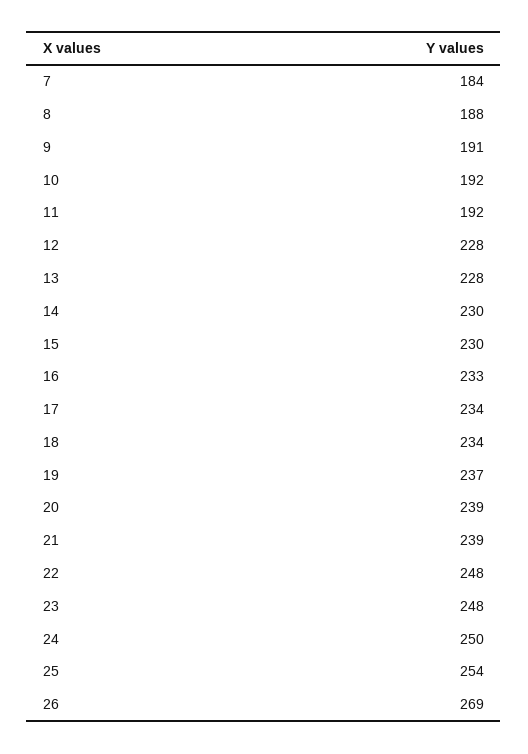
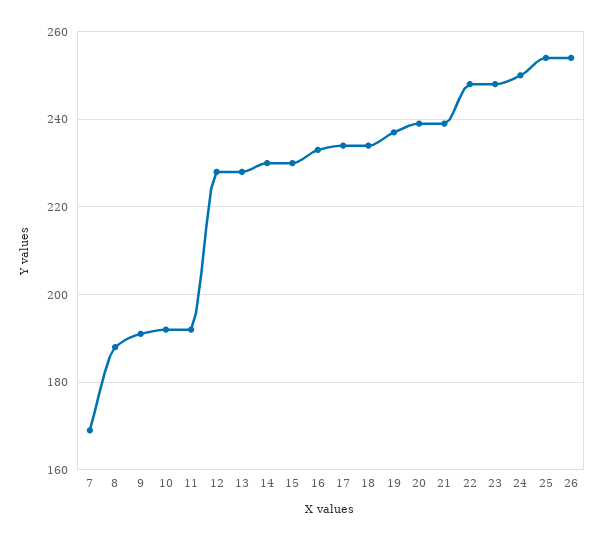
7: 184 -> 170
26: 269 -> 255

